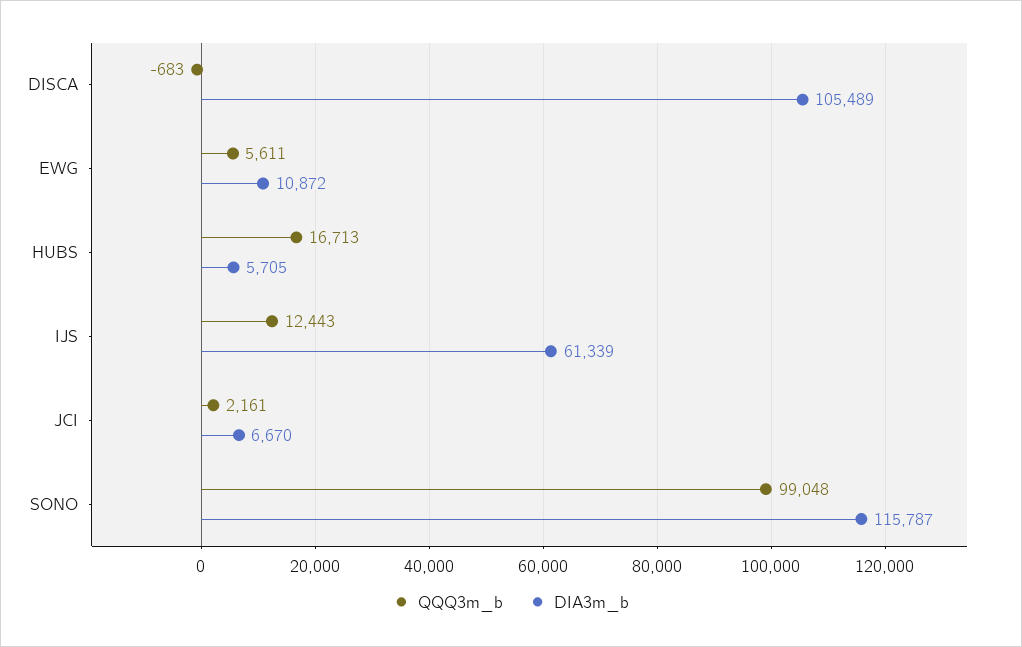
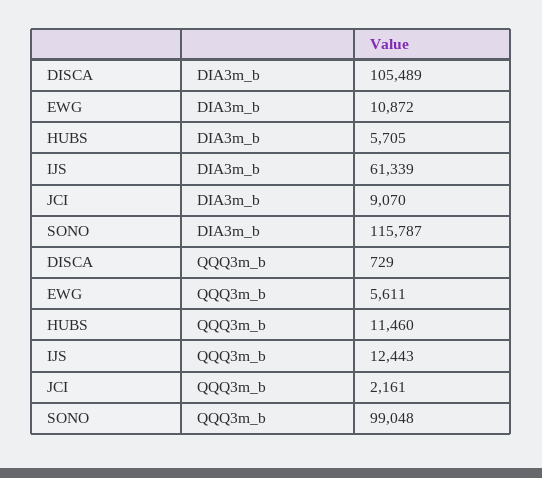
QQQ3m_b, DISCA: -683 -> 729
QQQ3m_b, HUBS: 16713 -> 11460
DIA3m_b, JCI: 6670 -> 9070

